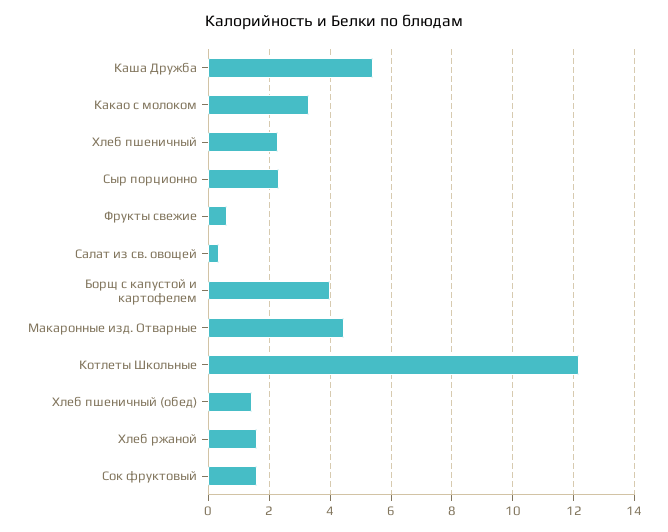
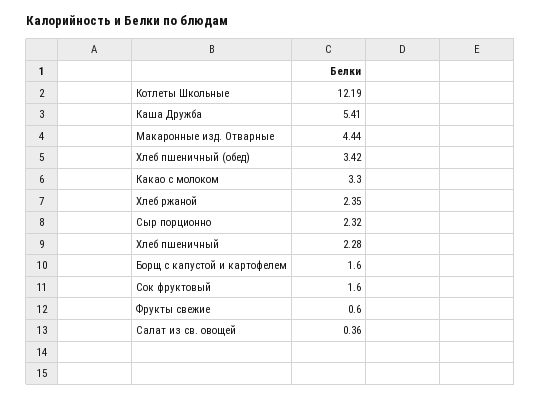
Борщ с капустой и картофелем: 4 -> 1.6
Хлеб пшеничный (обед): 1.4 -> 3.42
Хлеб ржаной: 1.6 -> 2.35

